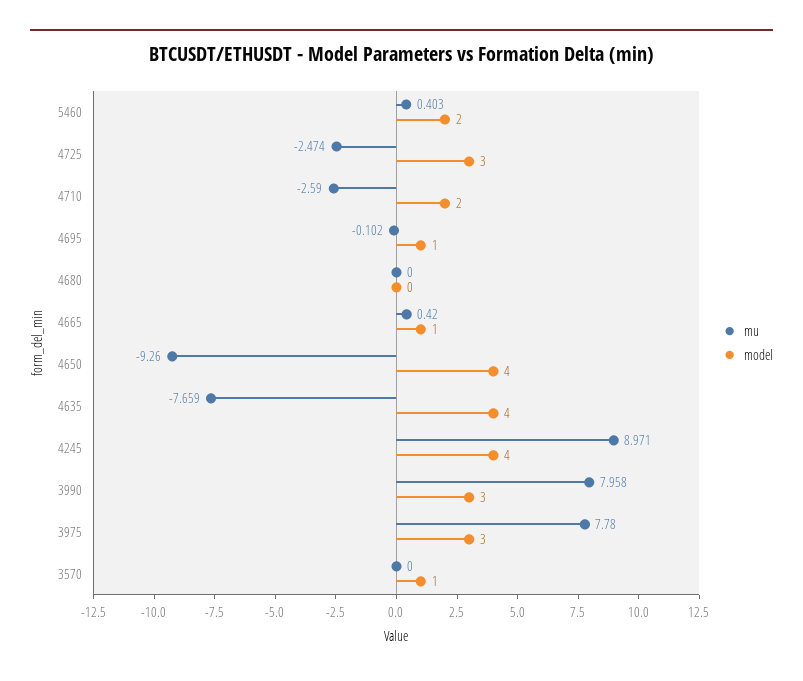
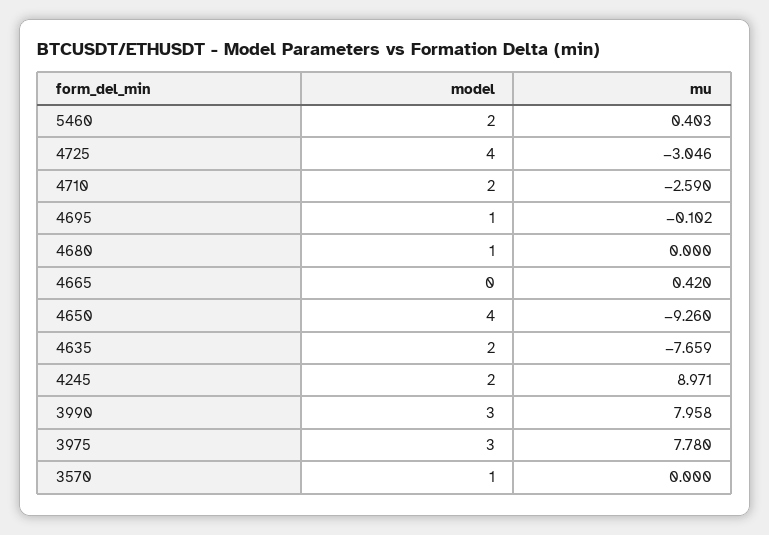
mu, 4725: -2.474 -> -3.046
model, 4725: 3 -> 4
model, 4680: 0 -> 1
model, 4665: 1 -> 0
model, 4635: 4 -> 2
model, 4245: 4 -> 2

